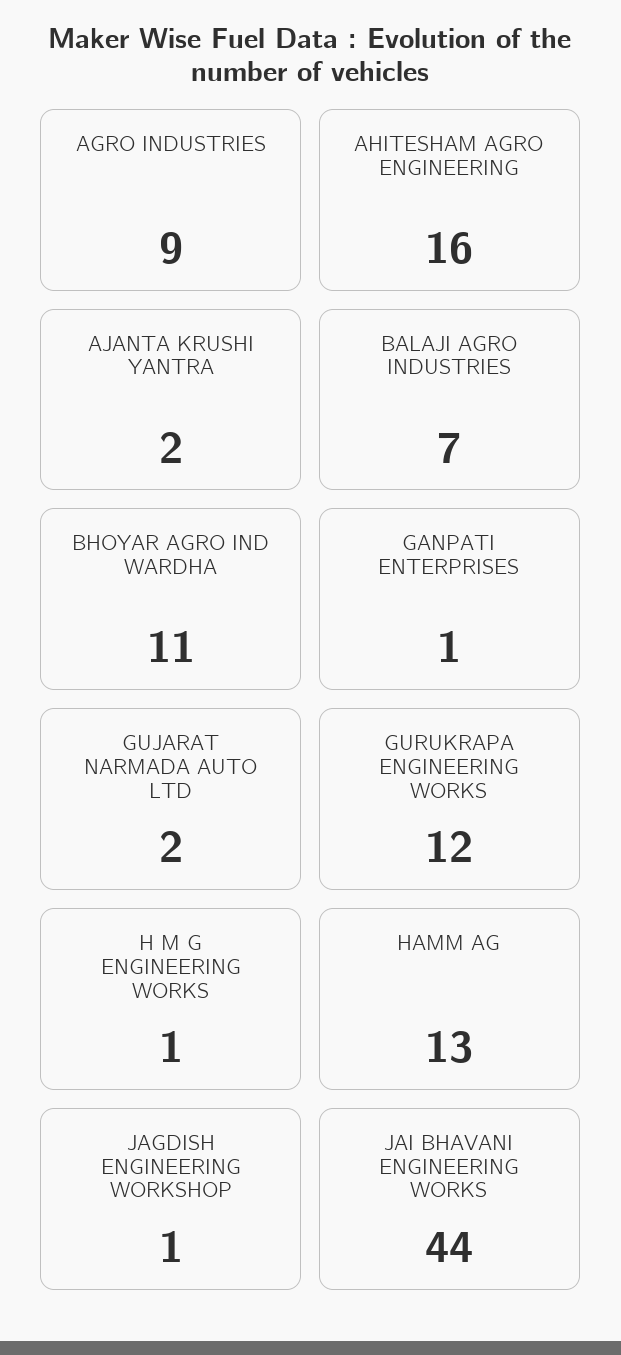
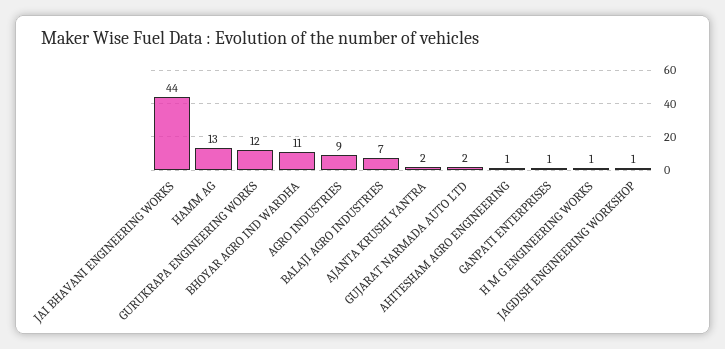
AHITESHAM AGRO ENGINEERING: 16 -> 1

